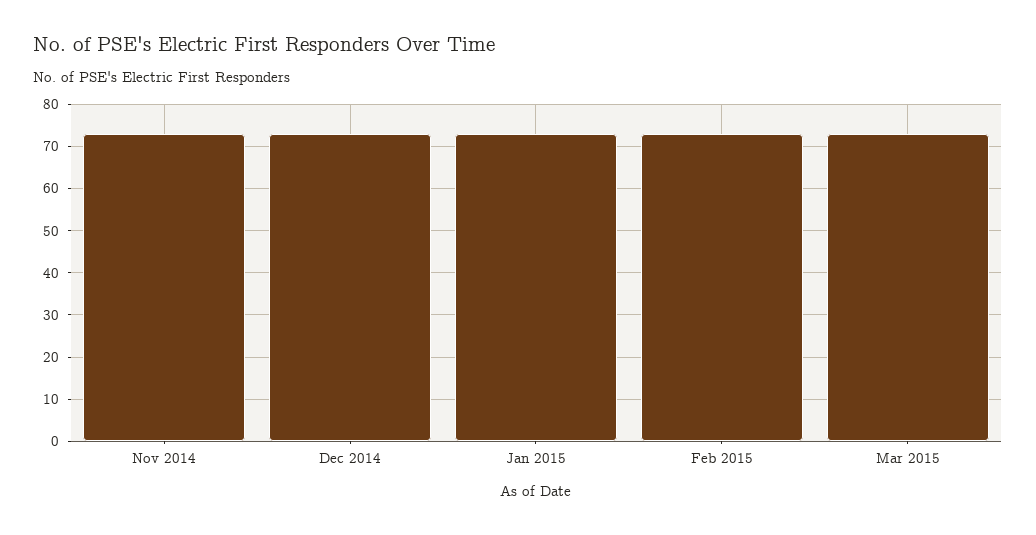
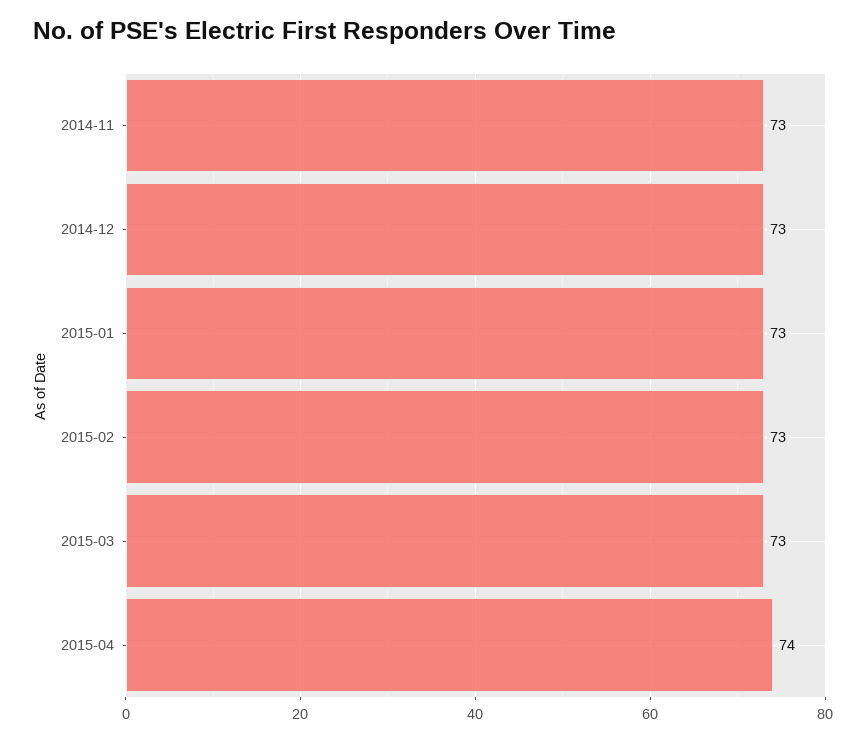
2015-04: none -> 74

